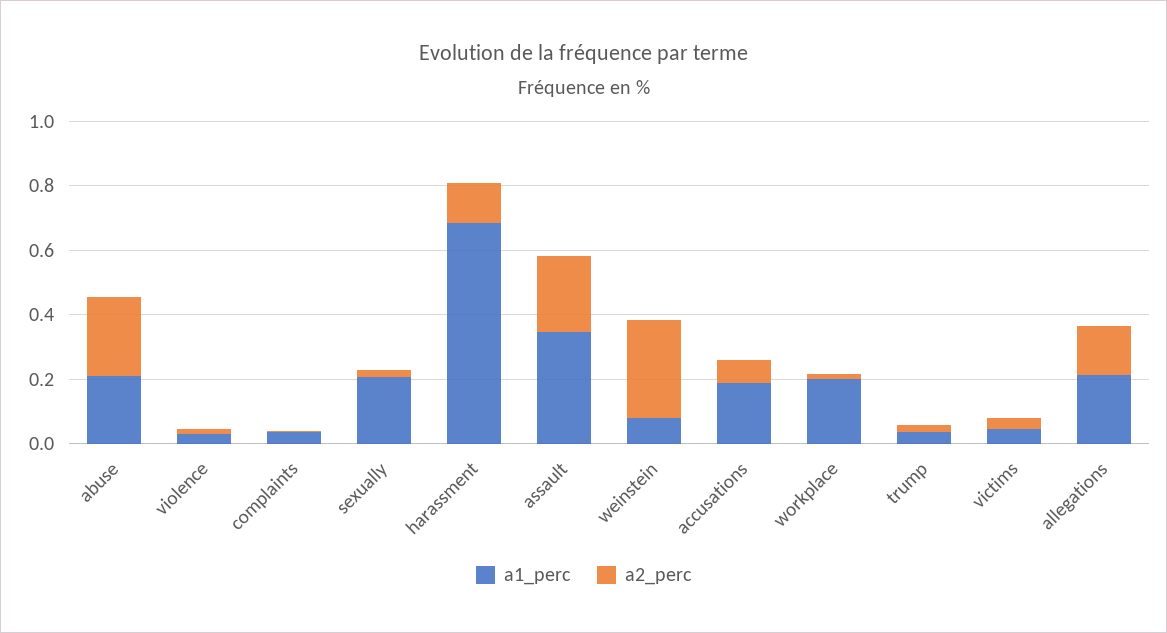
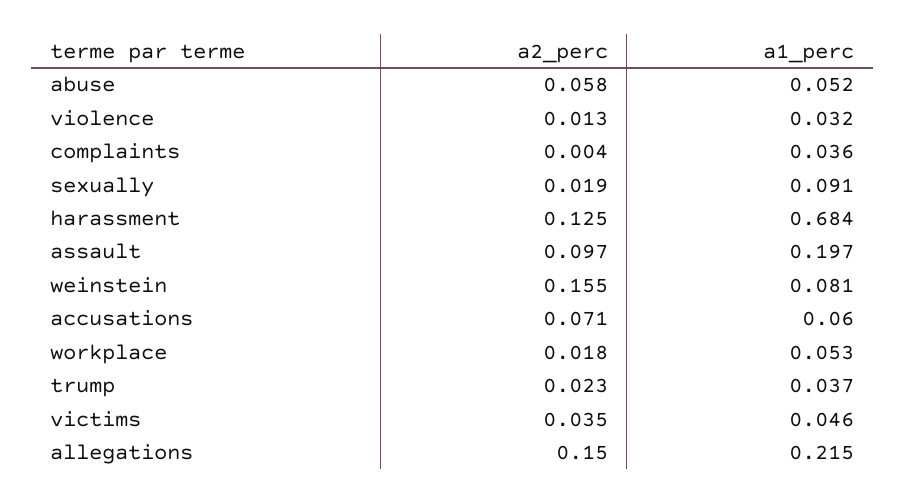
a1_perc, abuse: 0.2 -> 0.052
a2_perc, abuse: 0.25 -> 0.058
a1_perc, sexually: 0.2 -> 0.091
a1_perc, assault: 0.35 -> 0.197
a2_perc, assault: 0.25 -> 0.097
a2_perc, weinstein: 0.3 -> 0.155
a1_perc, accusations: 0.2 -> 0.06
a1_perc, workplace: 0.2 -> 0.053

